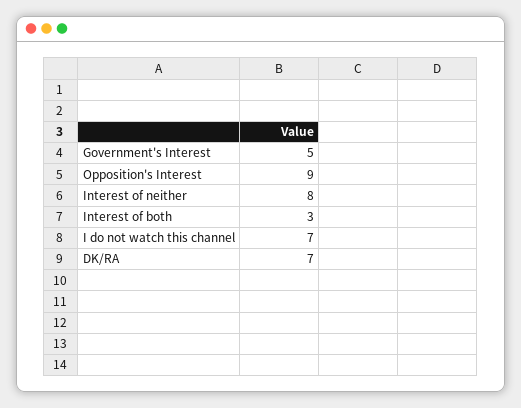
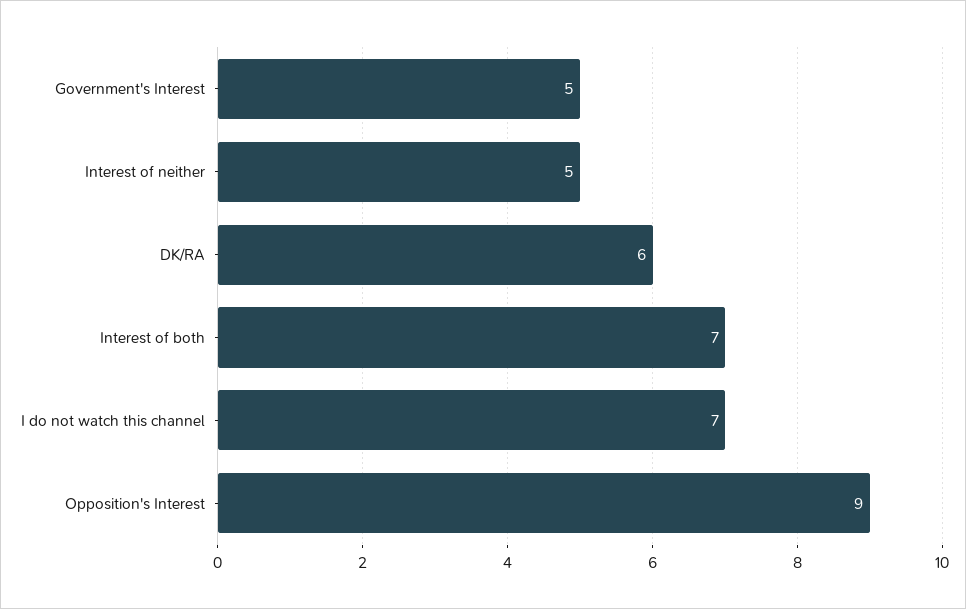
Interest of neither: 8 -> 5
Interest of both: 3 -> 7
DK/RA: 7 -> 6

